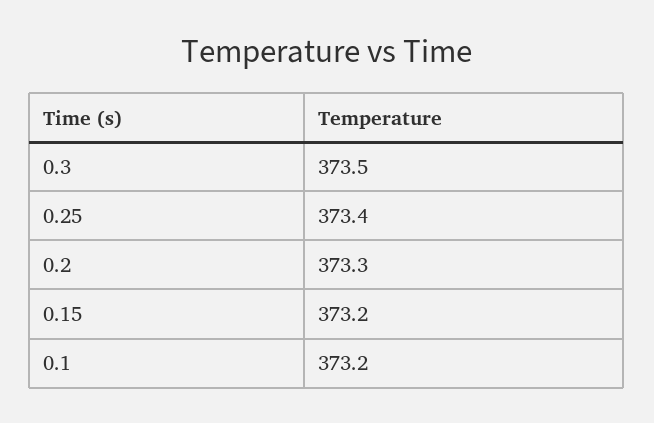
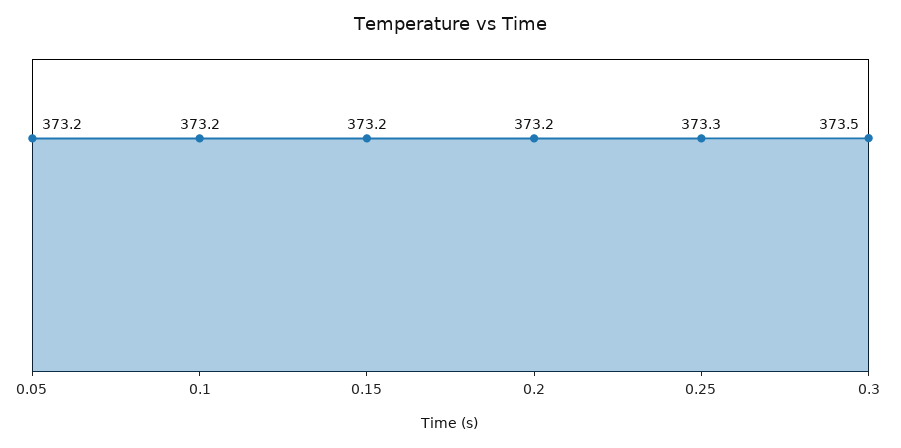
0.25: 373.4 -> 373.3
0.2: 373.3 -> 373.2
0.05: none -> 373.2

